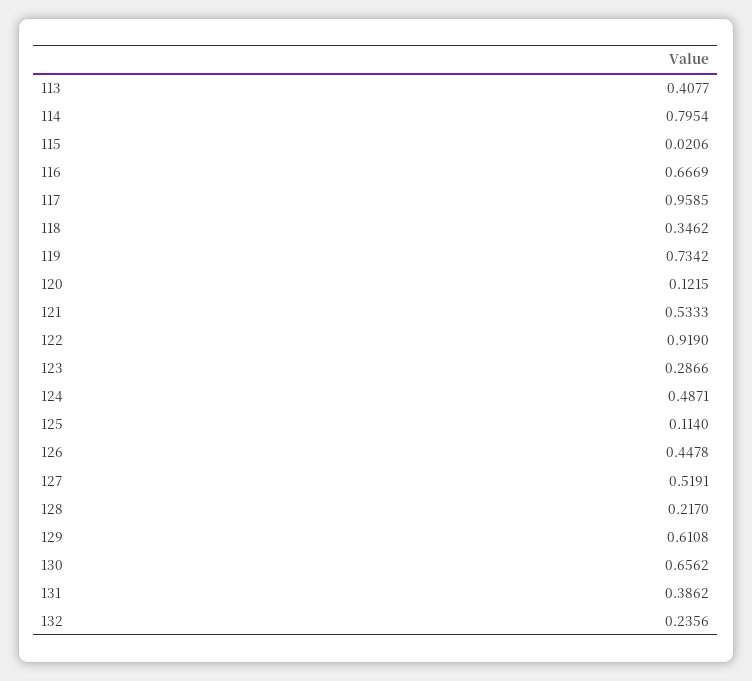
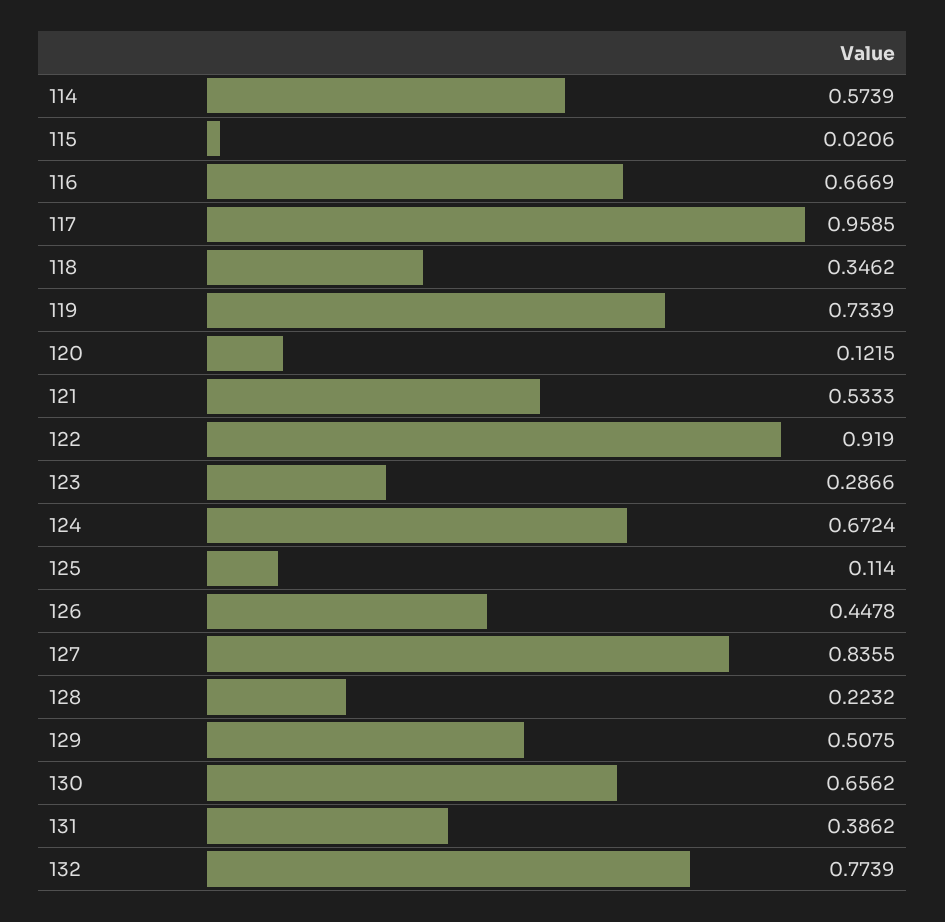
113: 0.4077 -> none
114: 0.7954 -> 0.5739
119: 0.7342 -> 0.7339
124: 0.4871 -> 0.6724
127: 0.5191 -> 0.8355
128: 0.217 -> 0.2232
129: 0.6108 -> 0.5075
132: 0.2356 -> 0.7739

